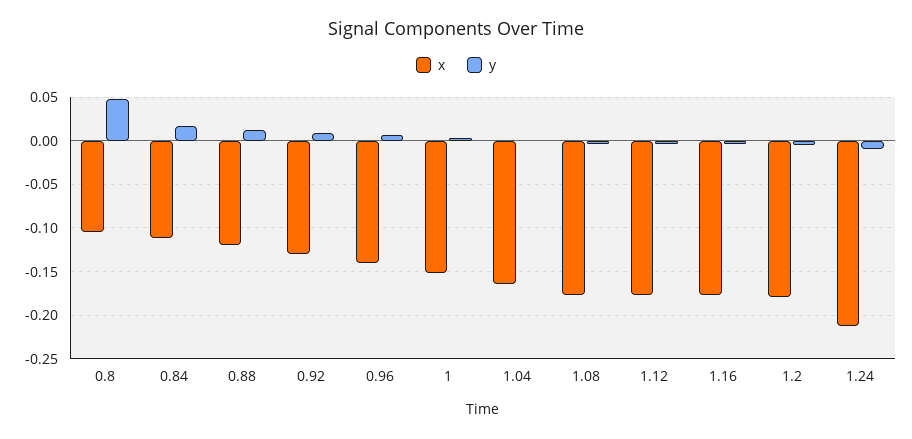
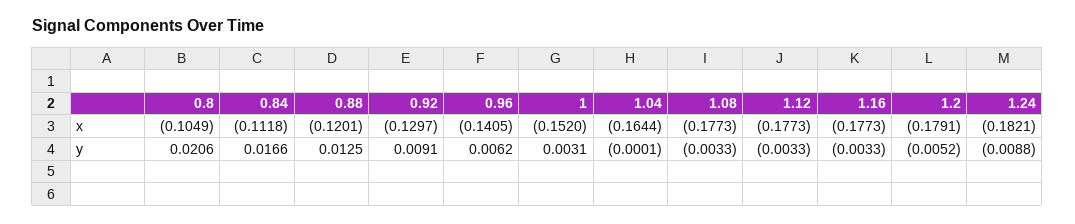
y, 0.8: 0.05 -> 0.0206
x, 1.24: -0.21 -> -0.1821

